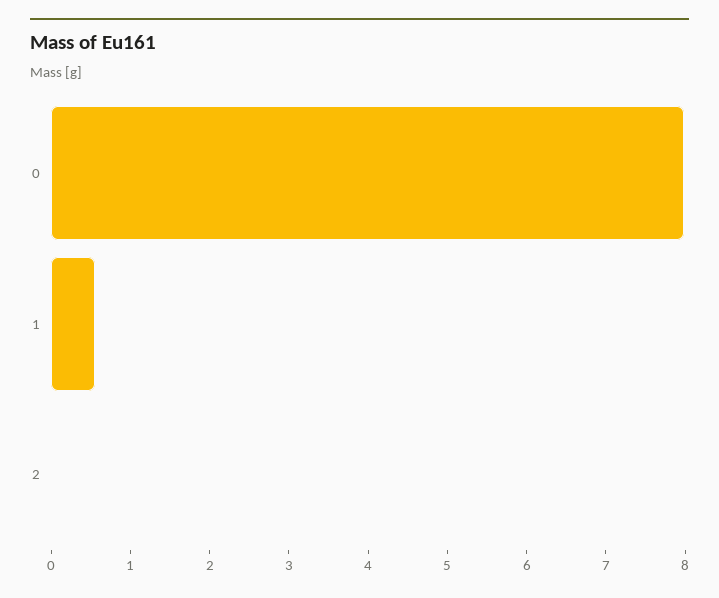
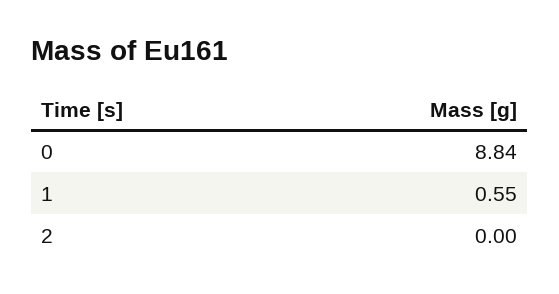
0: 8 -> 8.84

